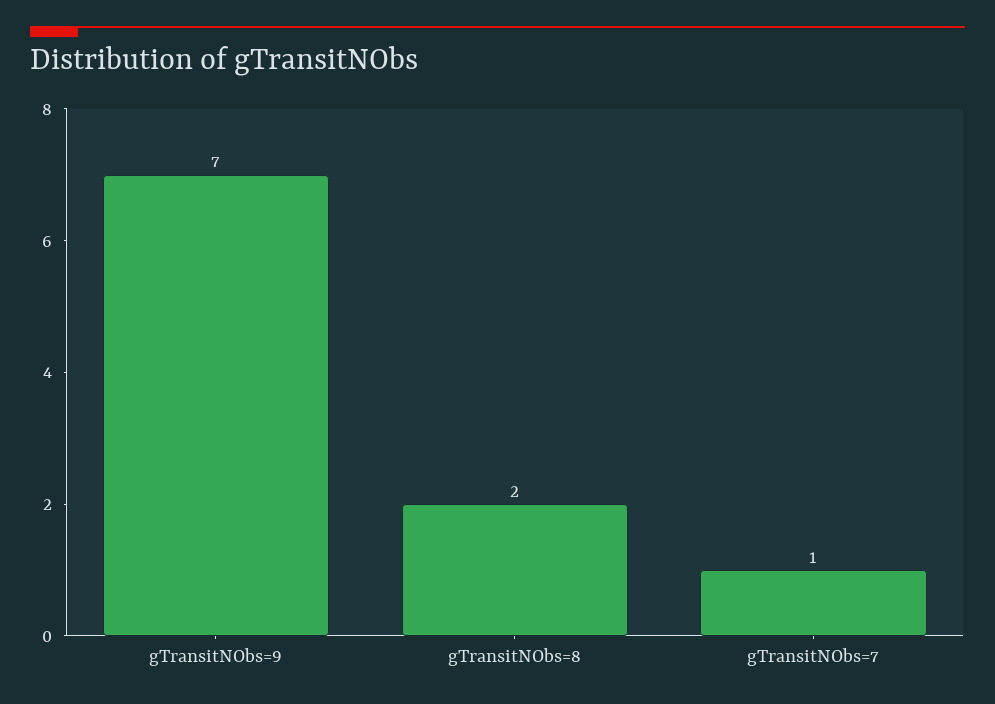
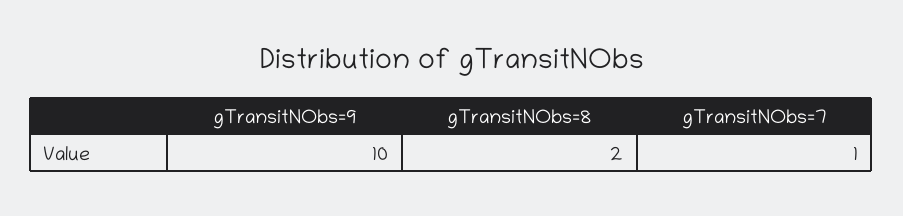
gTransitNObs=9: 7 -> 10

